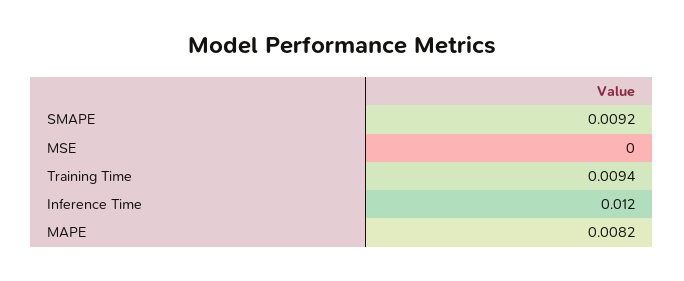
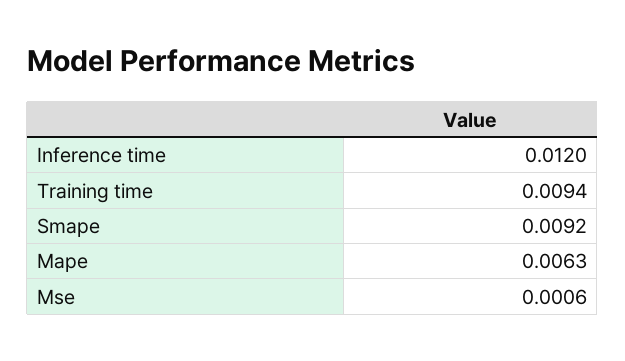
MSE: 0 -> 0.0006
MAPE: 0.0082 -> 0.0063

